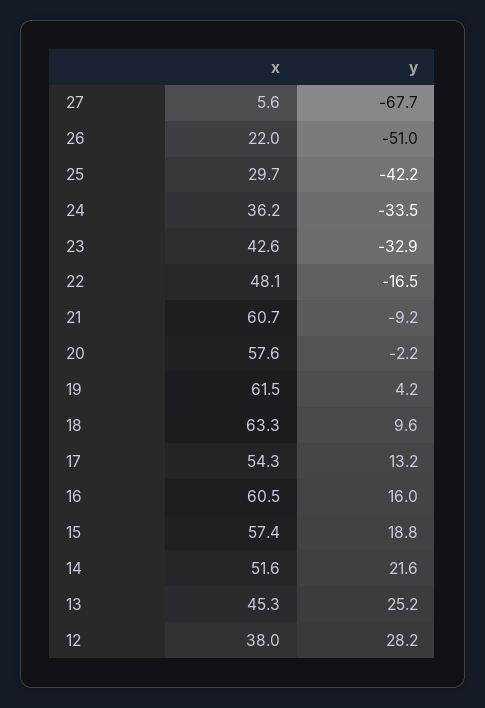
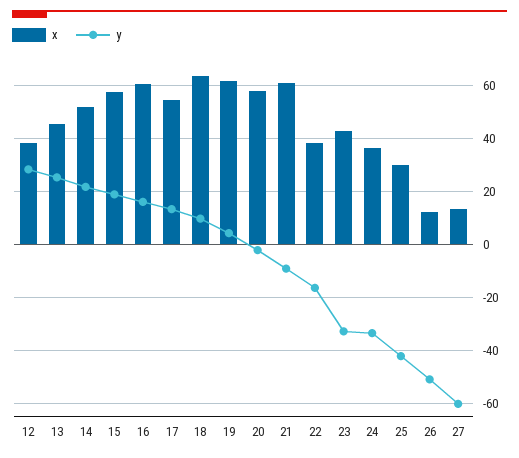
x, 27: 5.6 -> 12.5
y, 27: -67.7 -> -60
x, 26: 22 -> 12.5
x, 22: 48.1 -> 37.5

